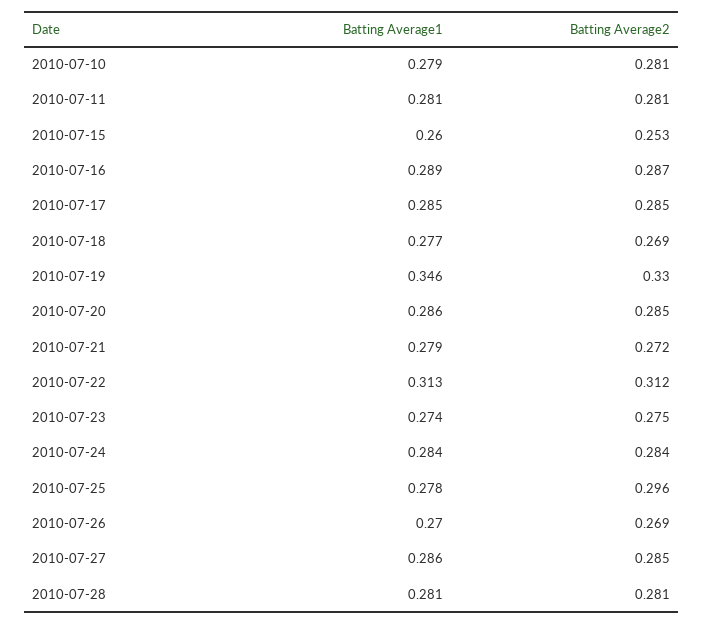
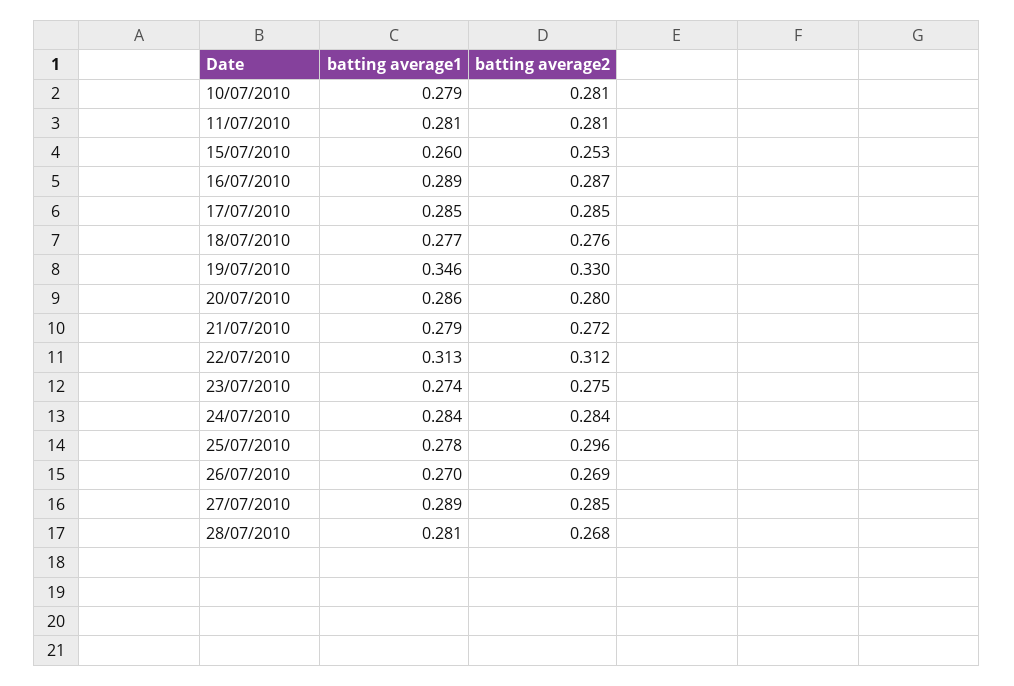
Batting Average2, 2010-07-18: 0.269 -> 0.276
Batting Average2, 2010-07-20: 0.285 -> 0.28
Batting Average1, 2010-07-27: 0.286 -> 0.289
Batting Average2, 2010-07-28: 0.281 -> 0.268

